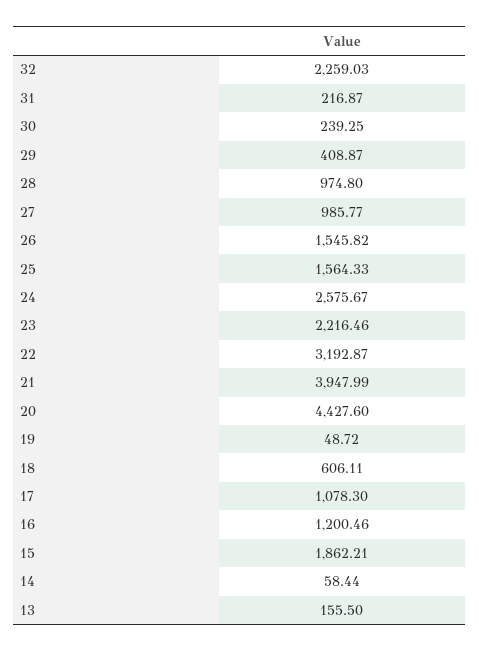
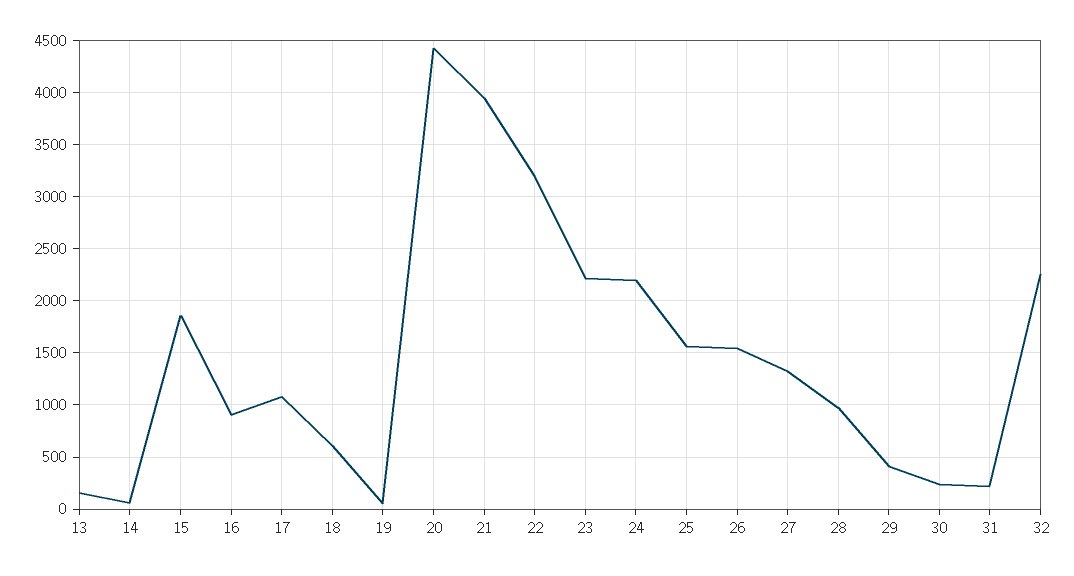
27: 985.77 -> 1300
24: 2575.67 -> 2200
16: 1200.46 -> 900

